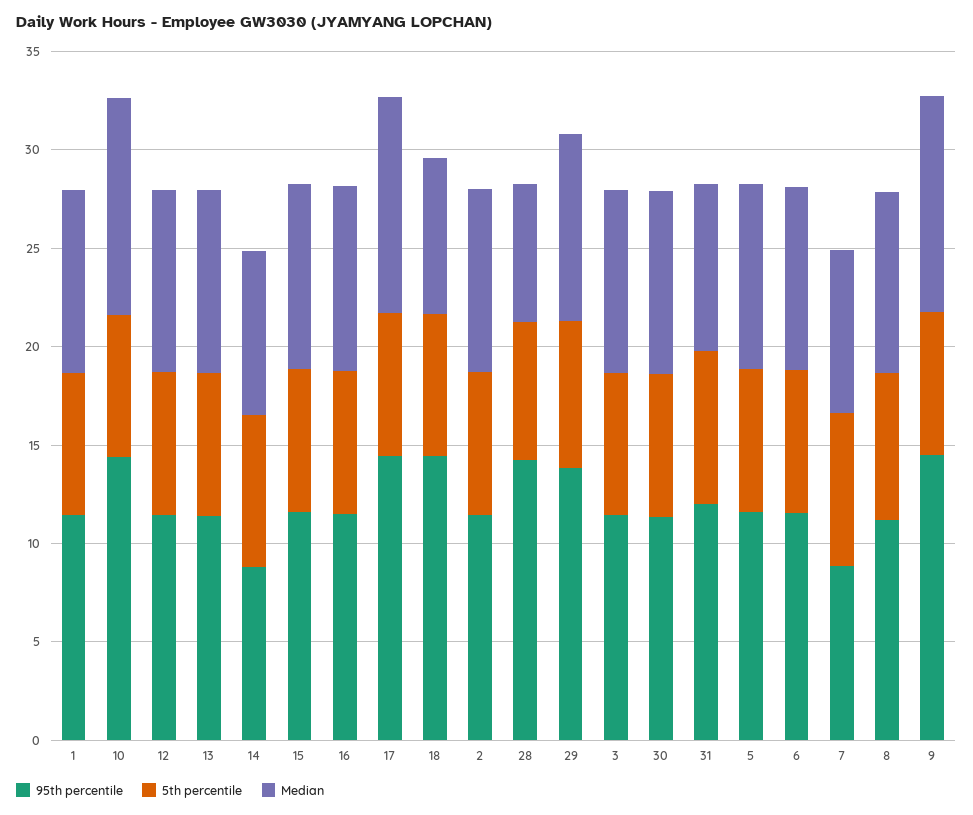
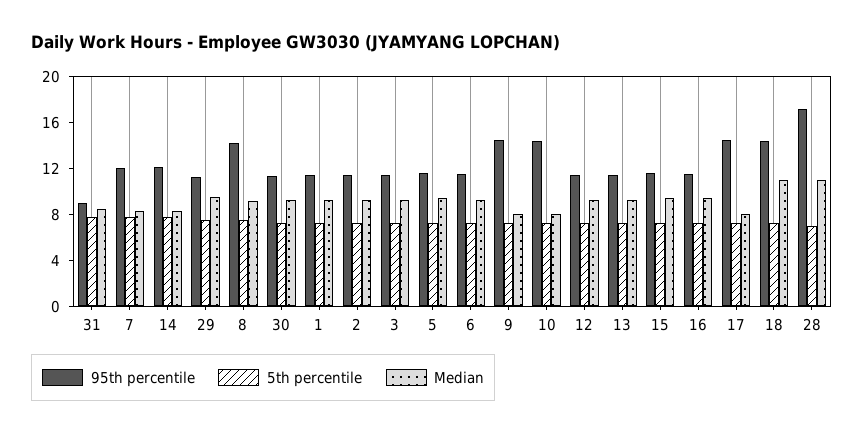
Median, 10: 11 -> 8
95th percentile, 14: 9 -> 12
Median, 17: 11 -> 8
Median, 18: 8 -> 11
95th percentile, 28: 14 -> 17
Median, 28: 7 -> 11
95th percentile, 29: 14 -> 11
95th percentile, 31: 12 -> 9
95th percentile, 7: 9 -> 12
95th percentile, 8: 11 -> 14
Median, 9: 11 -> 8

